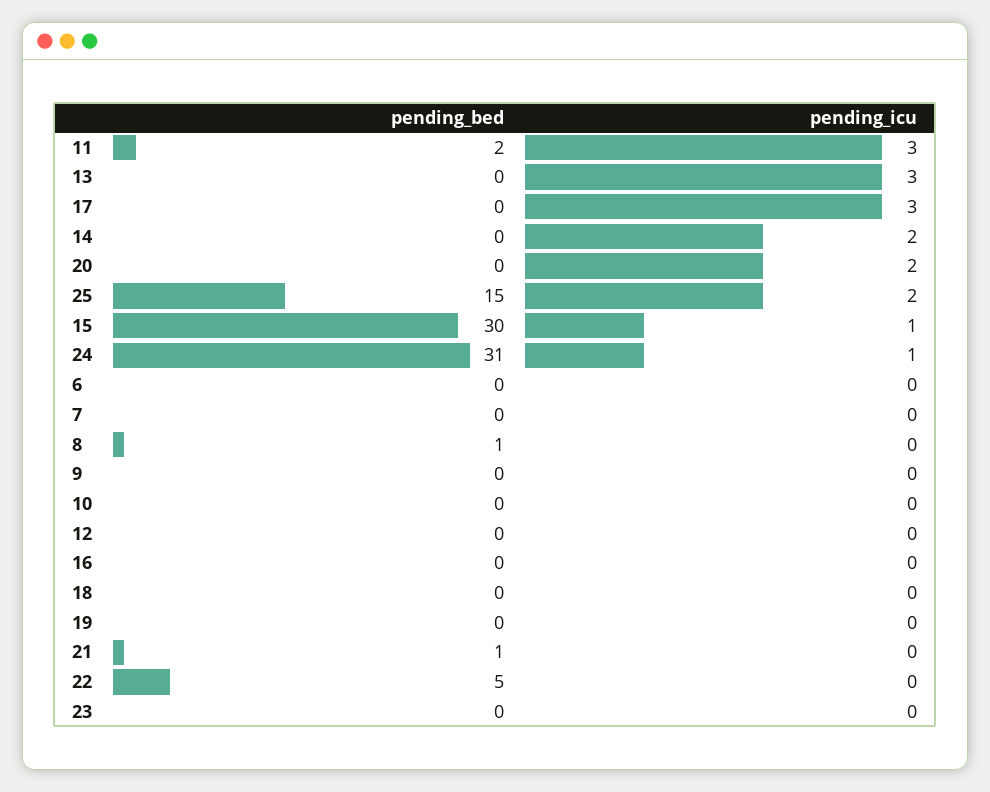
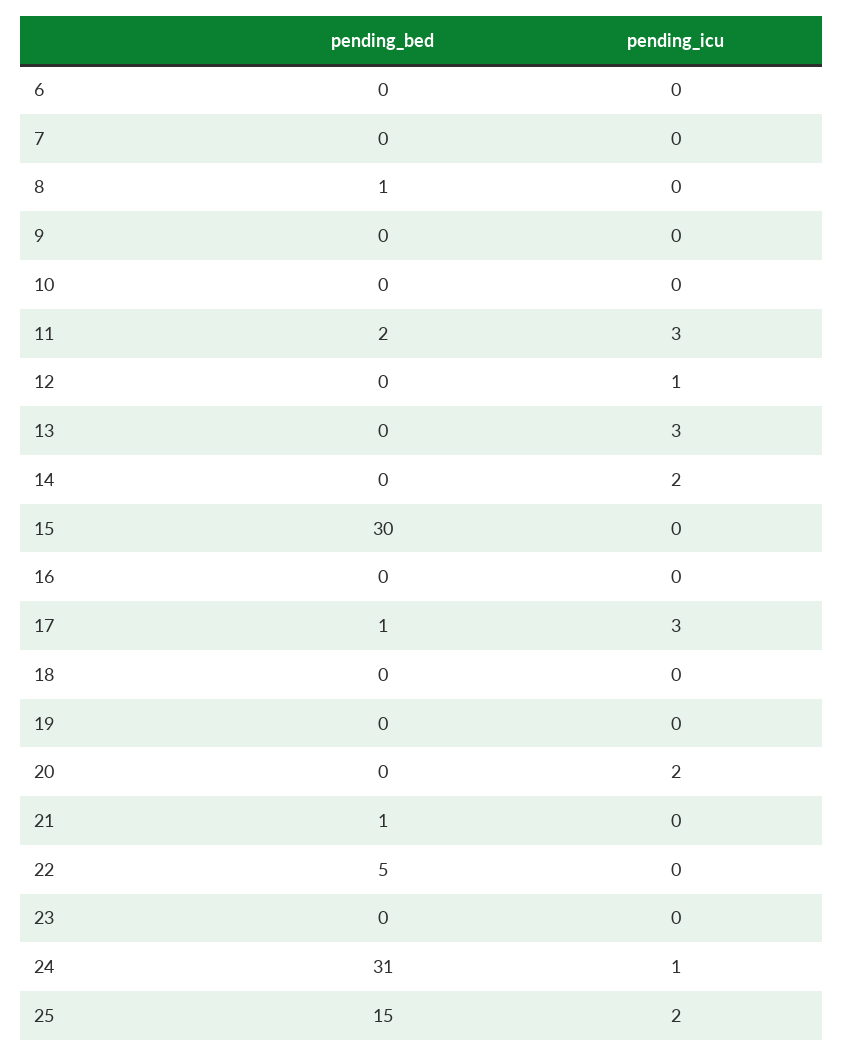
pending_bed, 17: 0 -> 1
pending_icu, 15: 1 -> 0
pending_icu, 12: 0 -> 1

